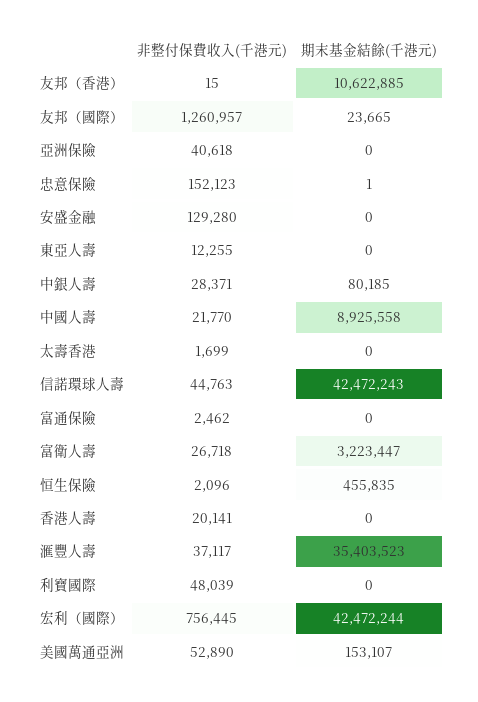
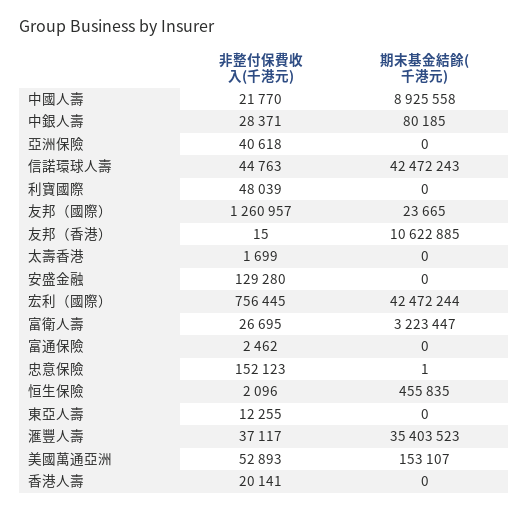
非整付保費收入(千港元), 富衛人壽: 26718 -> 26695
非整付保費收入(千港元), 美國萬通亞洲: 52890 -> 52893

